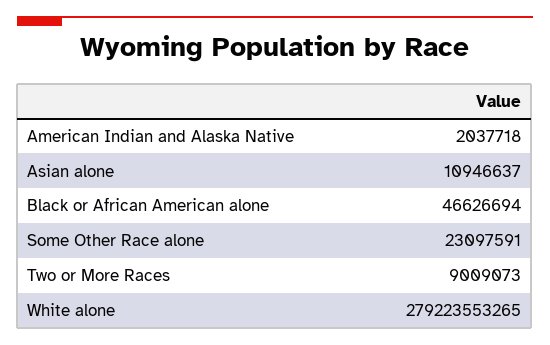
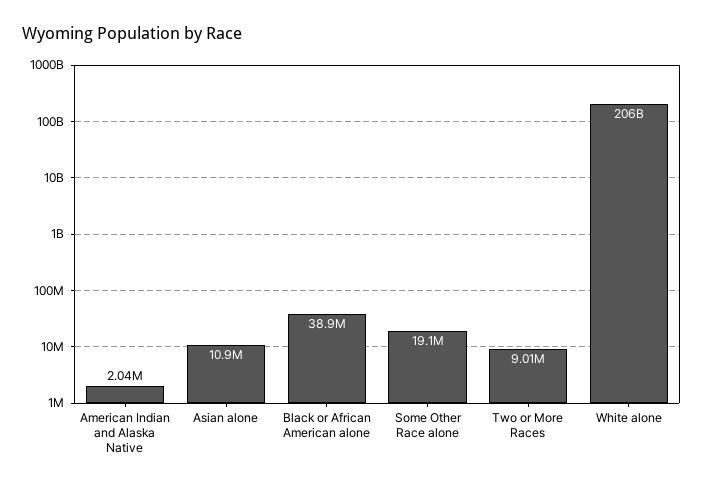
Black or African American alone: 46626694 -> 38900000
Some Other Race alone: 23097591 -> 19100000
White alone: 279223553265 -> 206000000000

